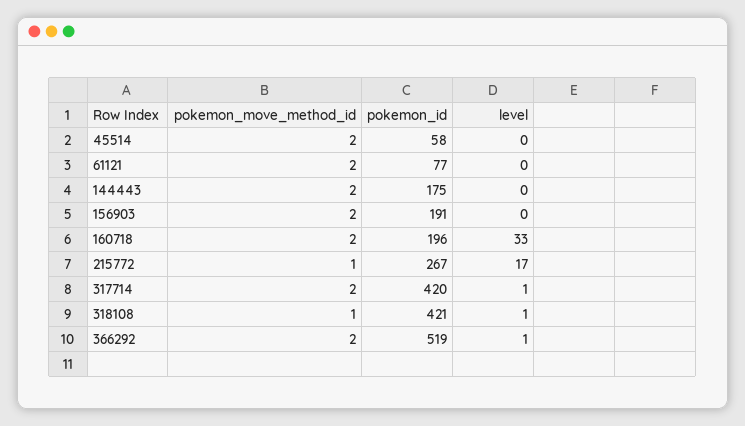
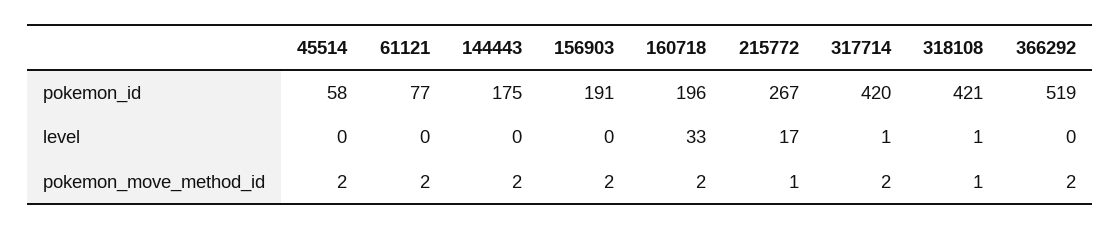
level, 366292: 1 -> 0

